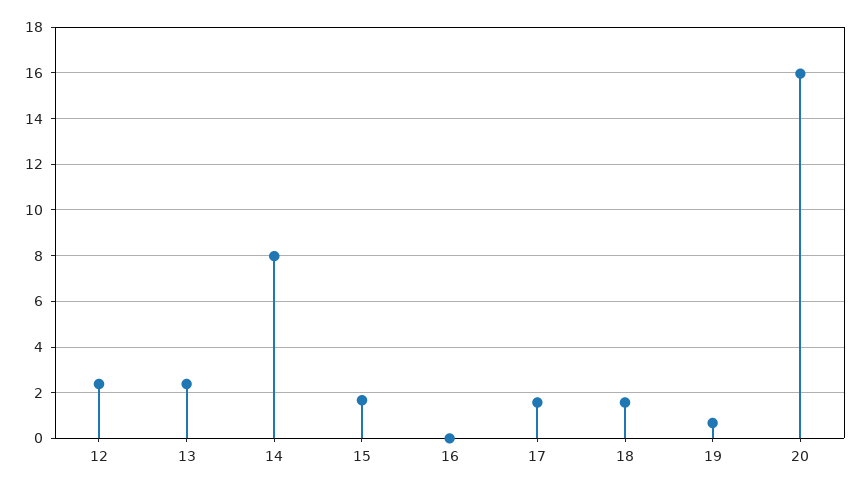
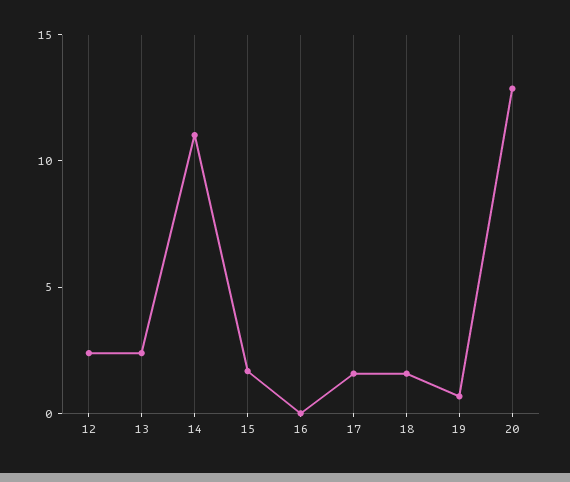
14: 8 -> 11
20: 16 -> 13

